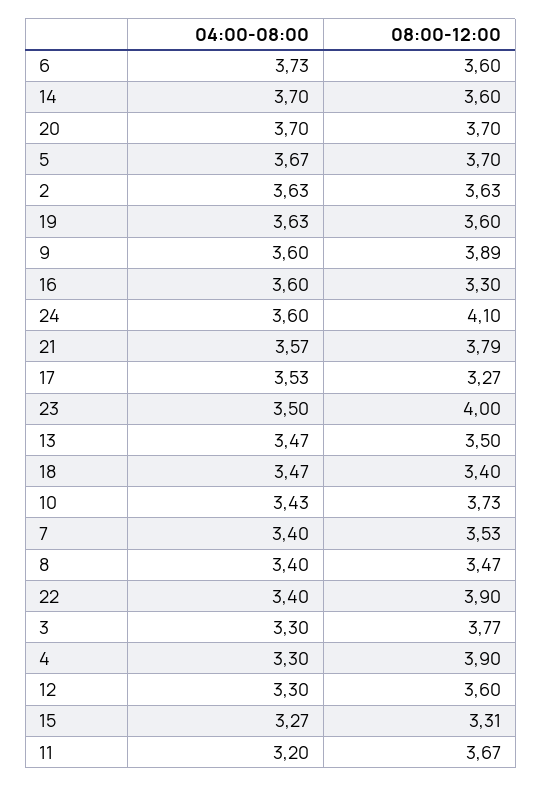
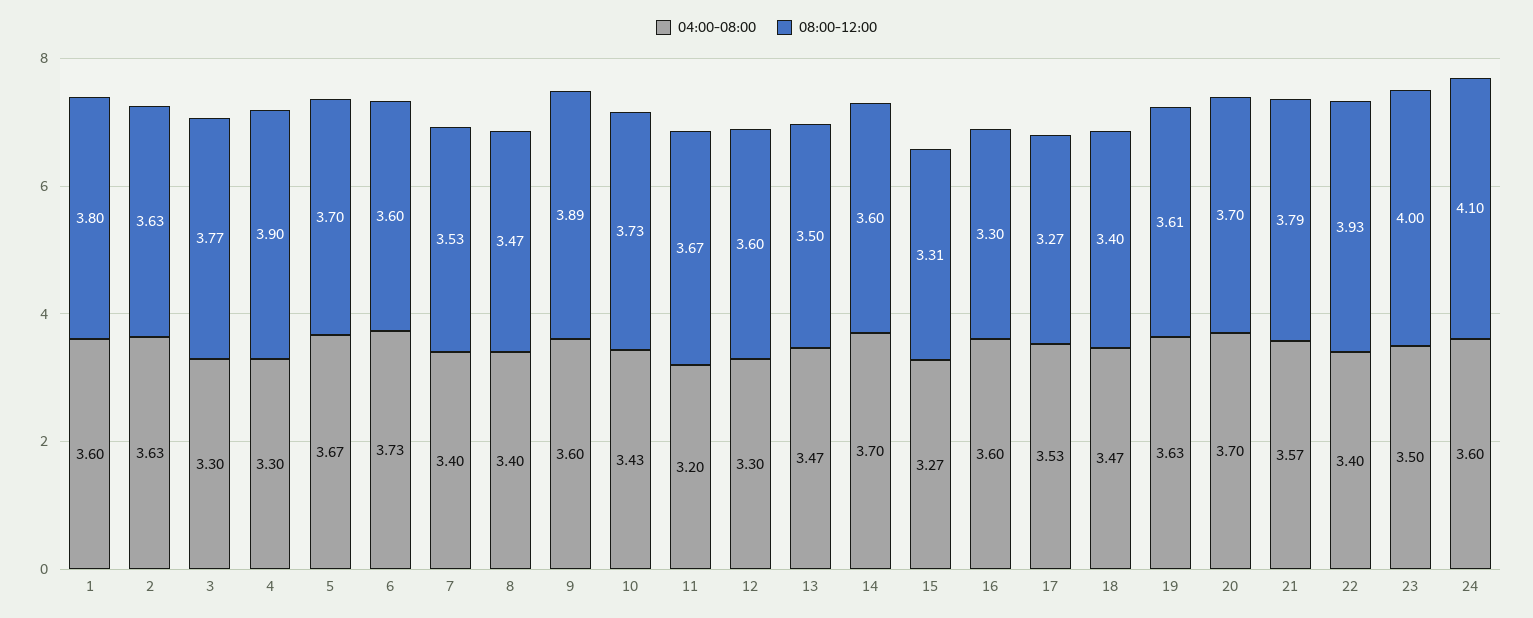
08:00-12:00, 19: 3.6 -> 3.61
08:00-12:00, 22: 3.9 -> 3.93
04:00-08:00, 1: none -> 3.6
08:00-12:00, 1: none -> 3.8

